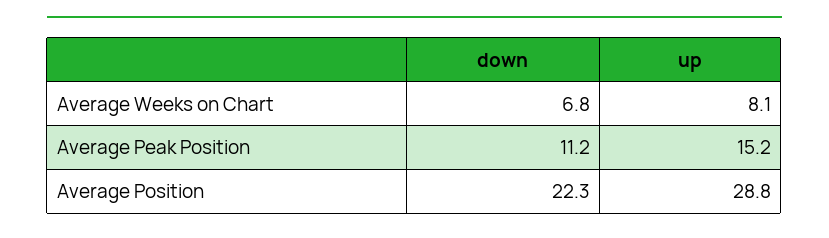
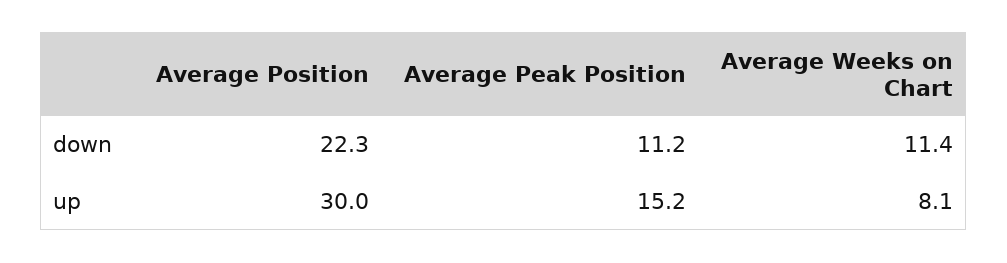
down, Average Weeks on Chart: 6.8 -> 11.4
up, Average Position: 28.8 -> 30

